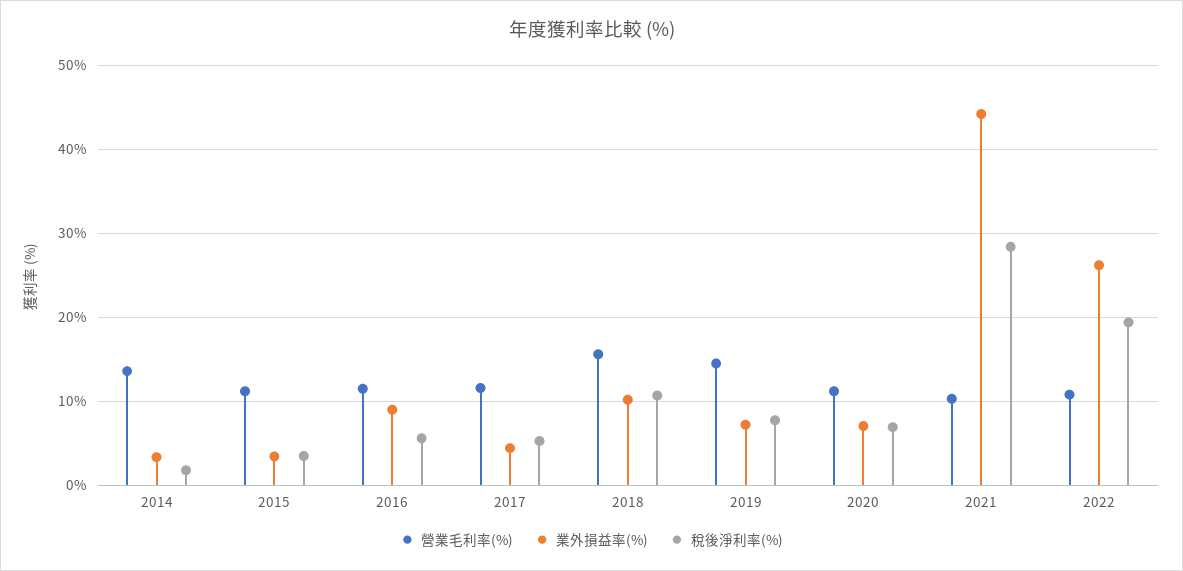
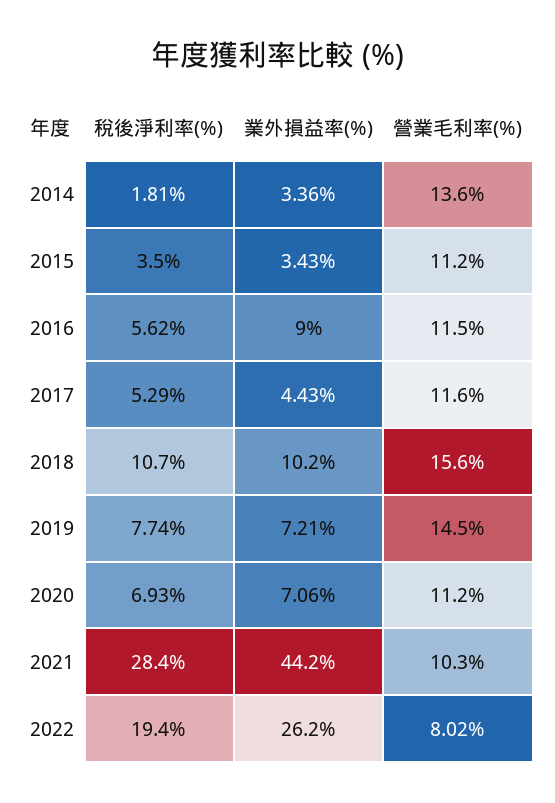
營業毛利率(%), 2022: 11 -> 8.02

